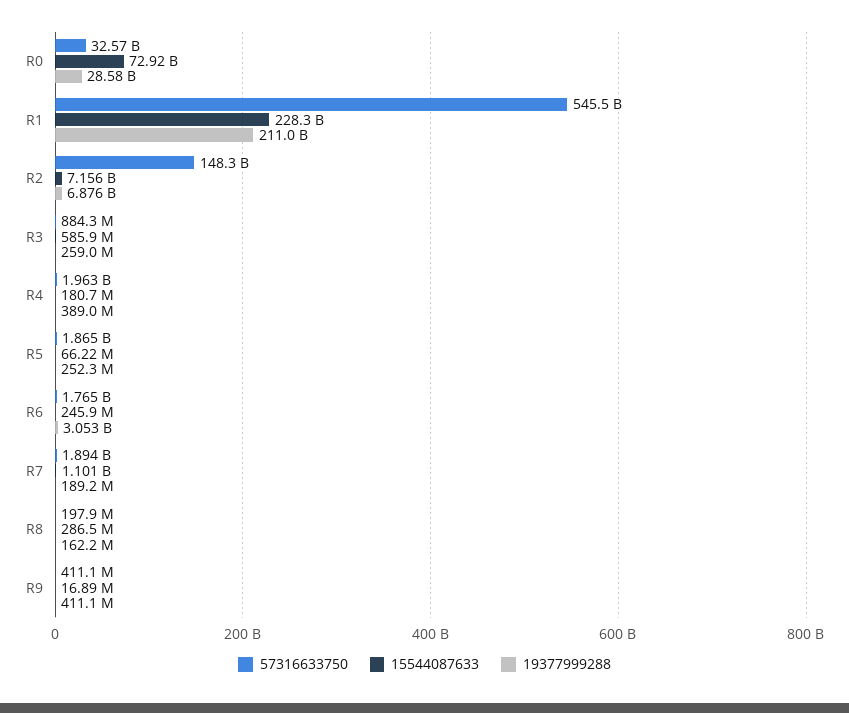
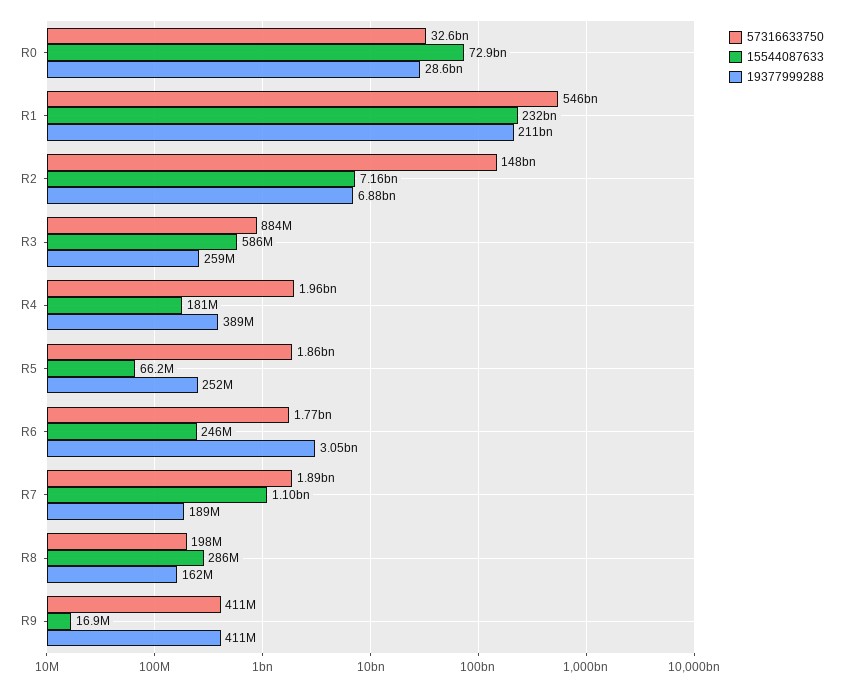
15544087633, R1: 228300000000 -> 232000000000

